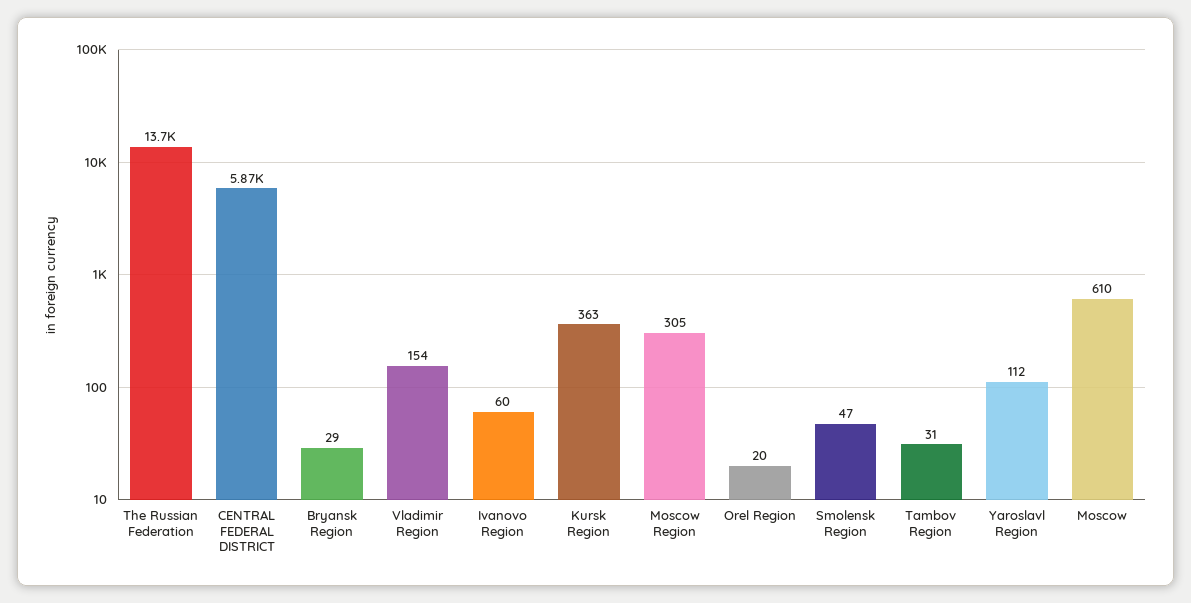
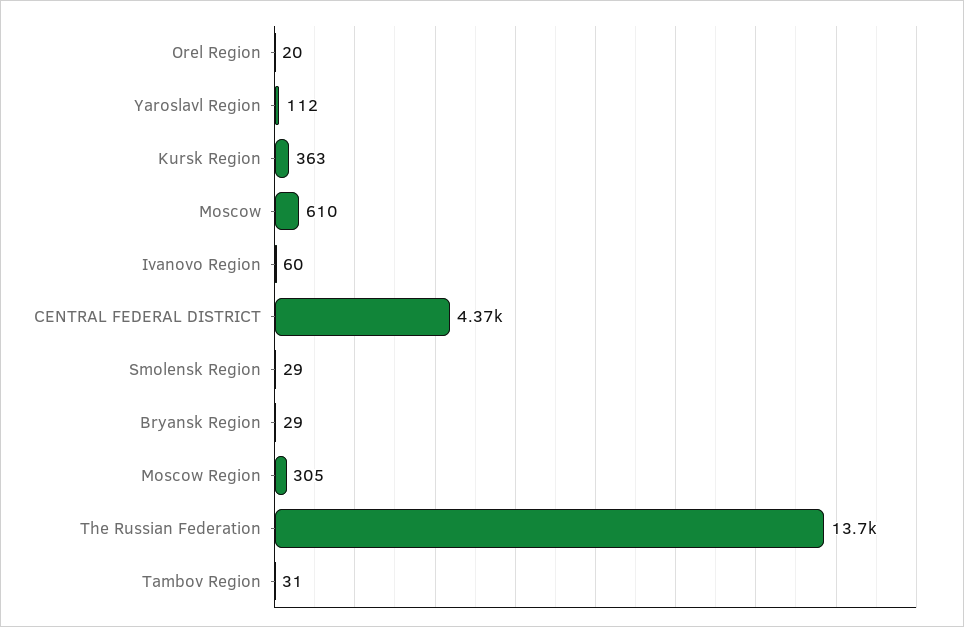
CENTRAL FEDERAL DISTRICT: 5870 -> 4370
Vladimir Region: 154 -> none
Smolensk Region: 47 -> 29

